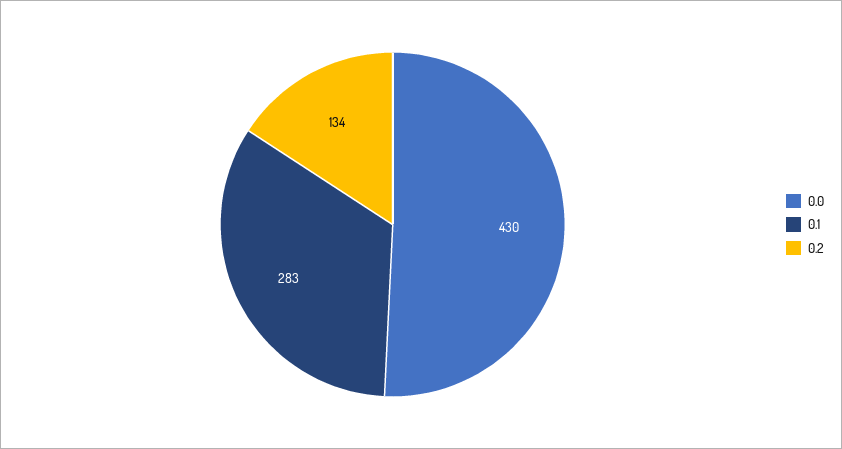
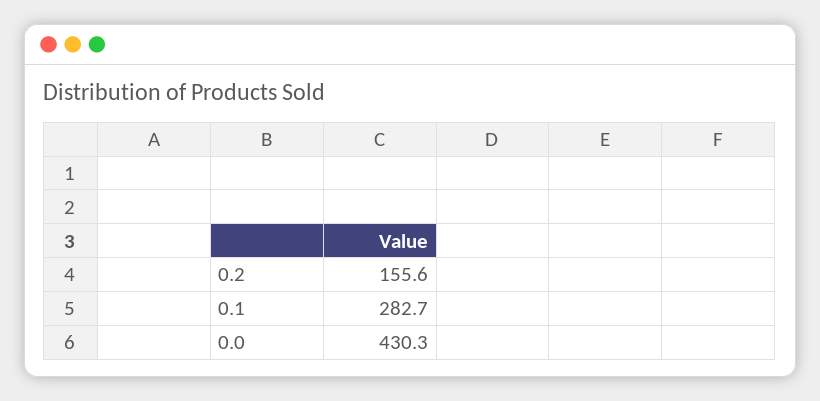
0.2: 134 -> 155.6

